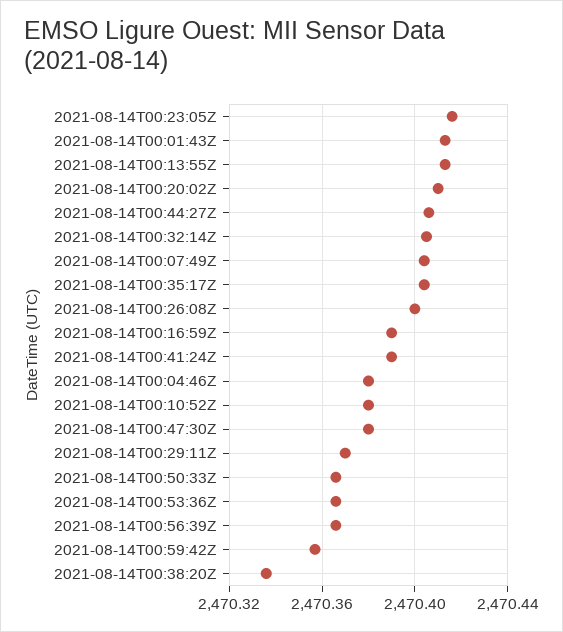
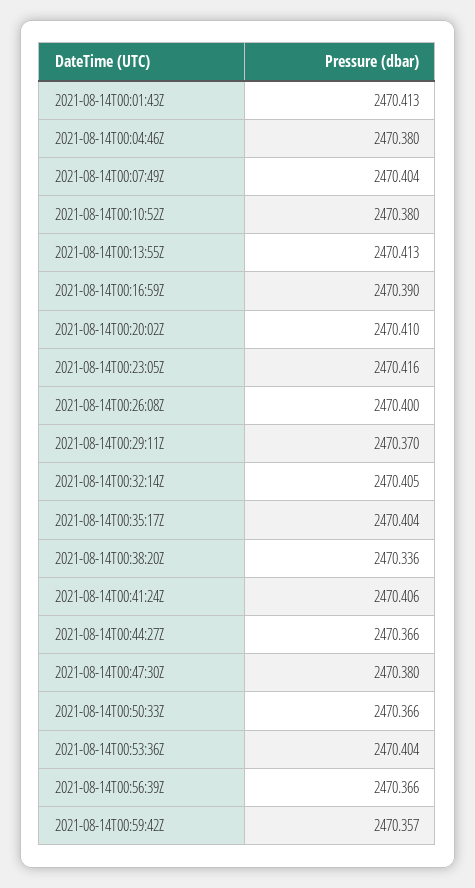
2021-08-14T00:44:27Z: 2470.405 -> 2470.366
2021-08-14T00:41:24Z: 2470.39 -> 2470.406
2021-08-14T00:53:36Z: 2470.365 -> 2470.404

